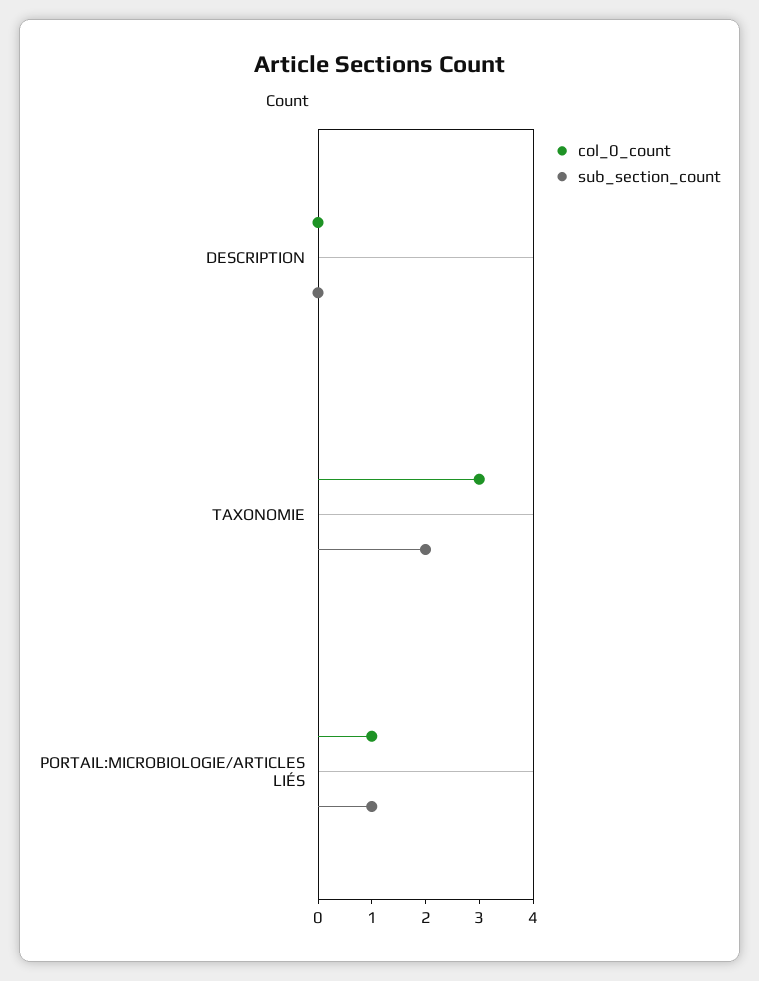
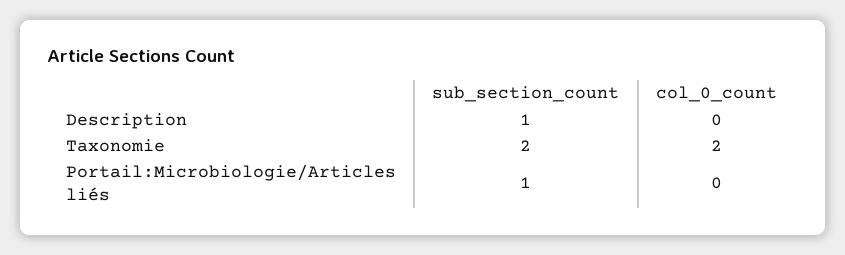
sub_section_count, DESCRIPTION: 0 -> 1
col_0_count, TAXONOMIE: 3 -> 2
col_0_count, PORTAIL:MICROBIOLOGIE/ARTICLES LIÉS: 1 -> 0

